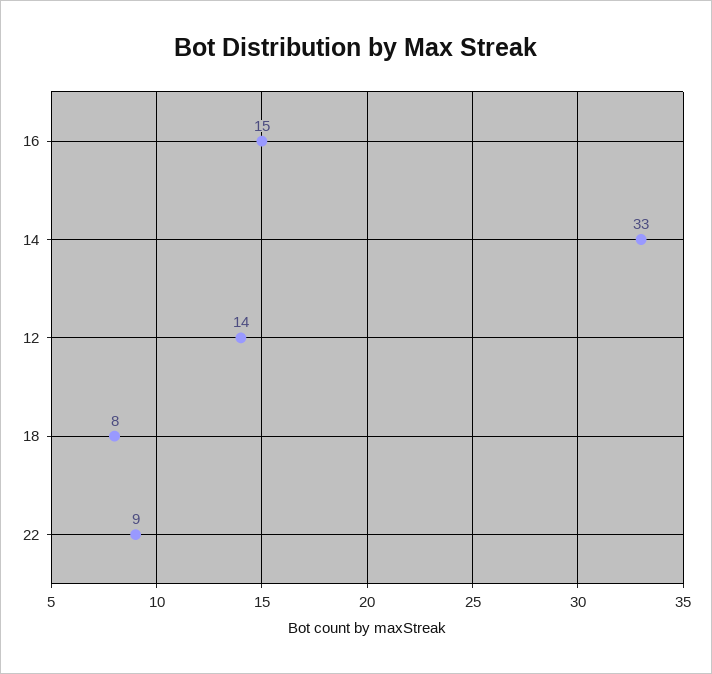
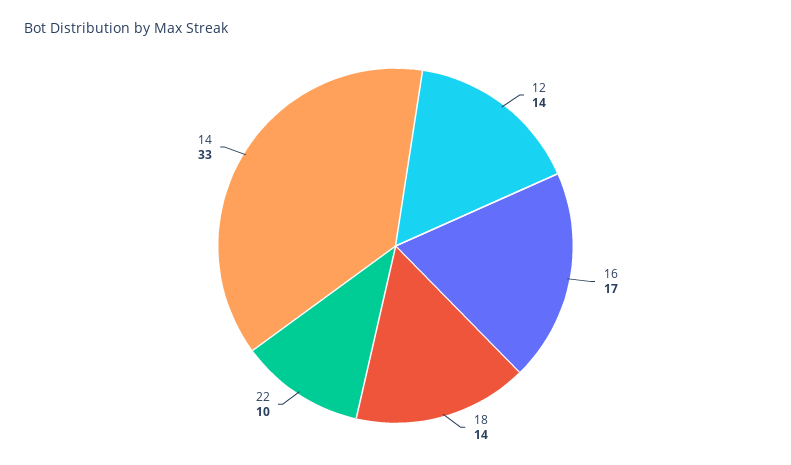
16: 15 -> 17
18: 8 -> 14
22: 9 -> 10

